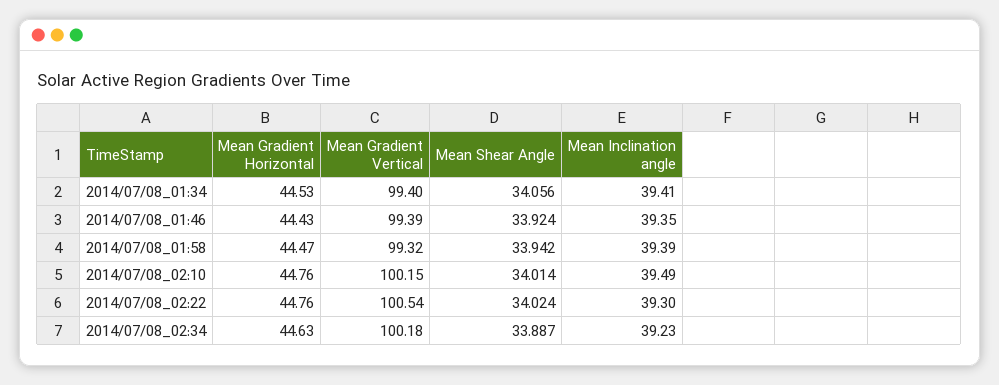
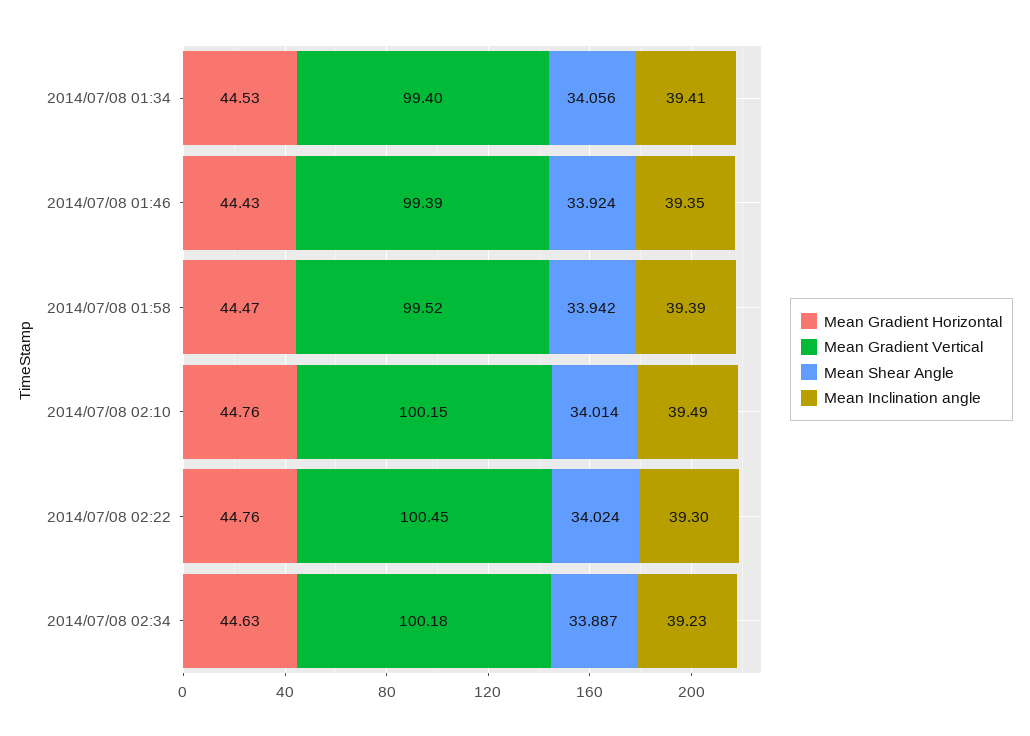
Mean Gradient Vertical, 2014/07/08_01:58: 99.32 -> 99.52
Mean Gradient Vertical, 2014/07/08_02:22: 100.54 -> 100.45

